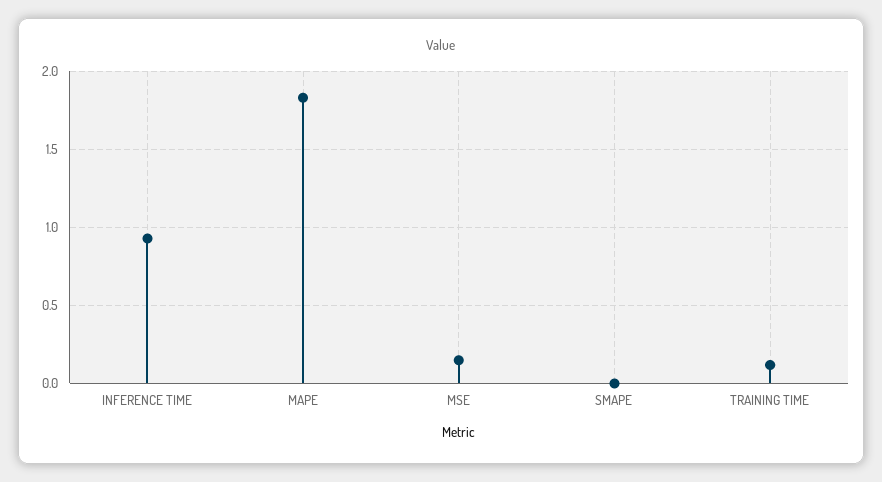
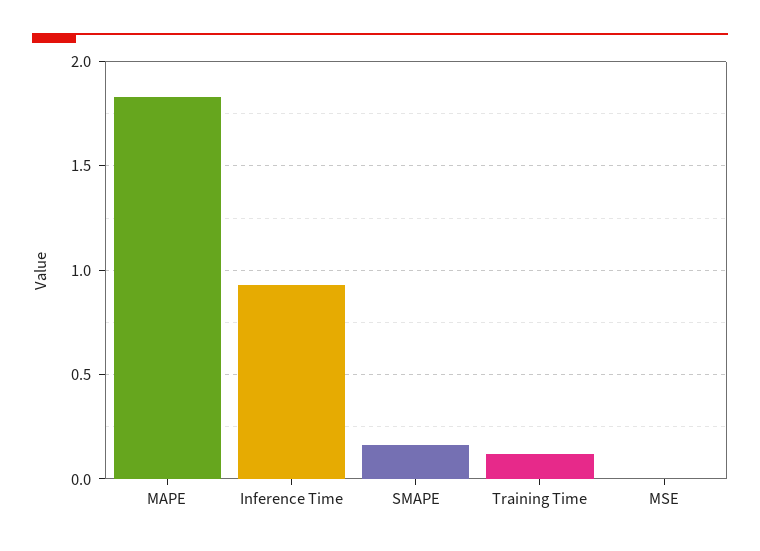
MSE: 0.15 -> 0
SMAPE: 0 -> 0.15

